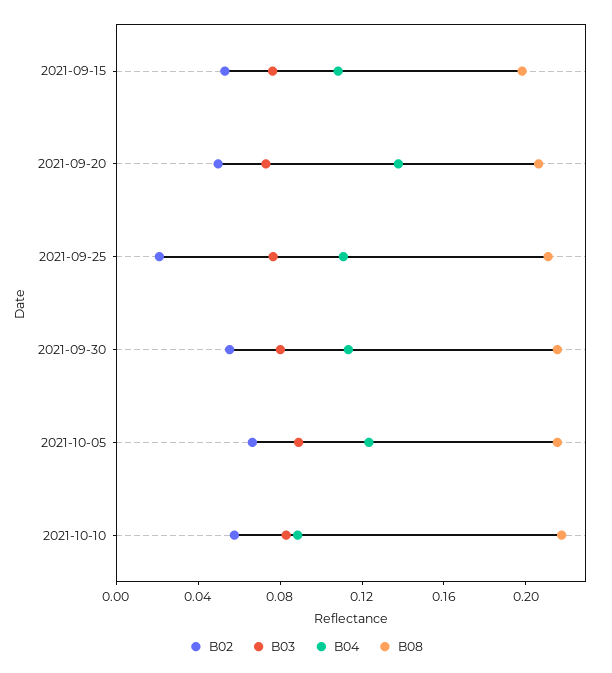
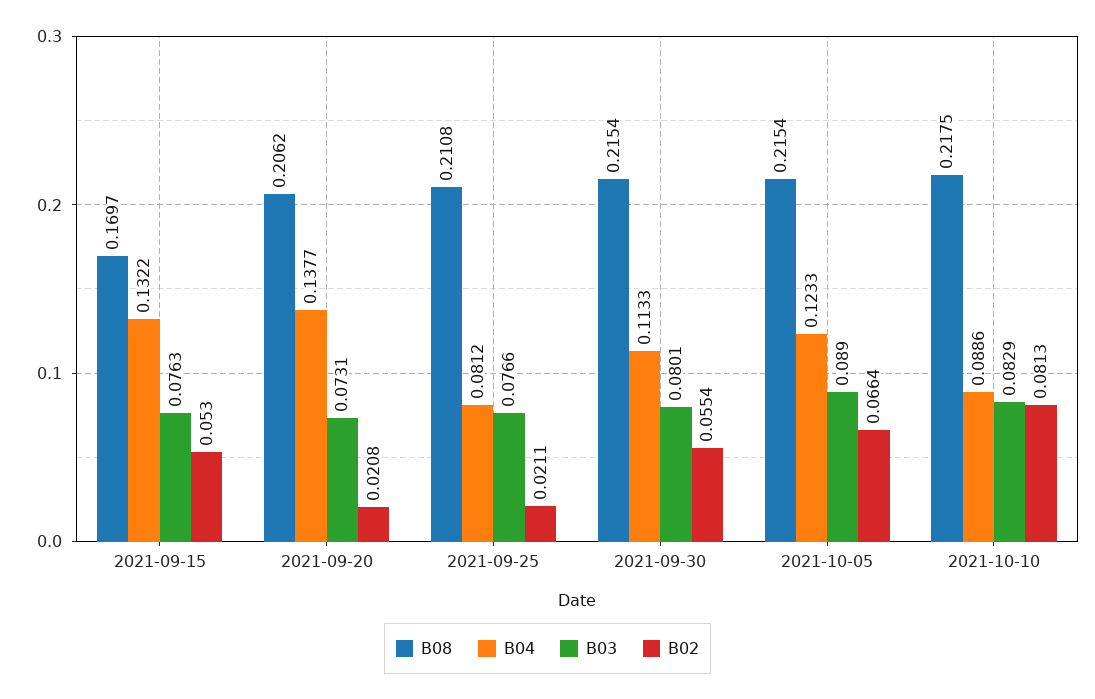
B04, 2021-09-15: 0.11 -> 0.1322
B08, 2021-09-15: 0.2 -> 0.1697
B02, 2021-09-20: 0.05 -> 0.0208
B04, 2021-09-25: 0.11 -> 0.0812
B02, 2021-10-10: 0.06 -> 0.0813

